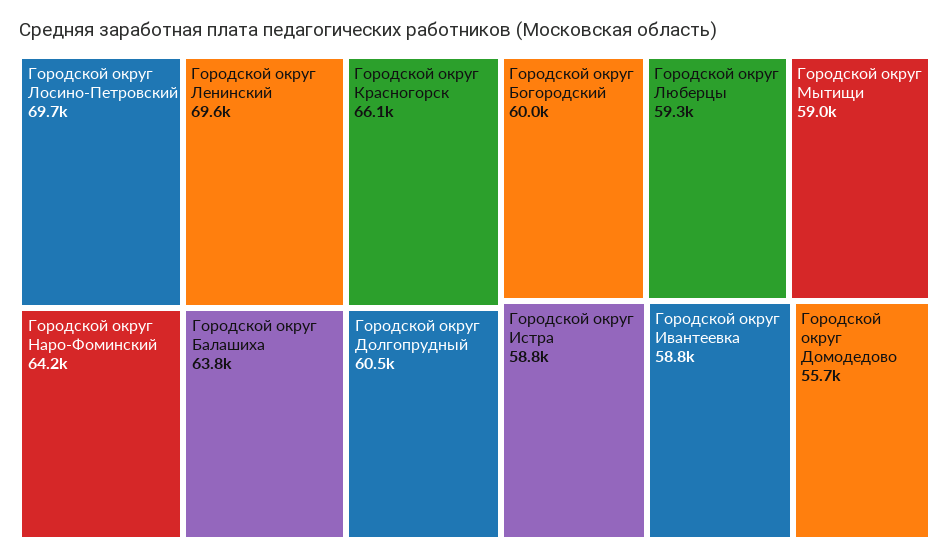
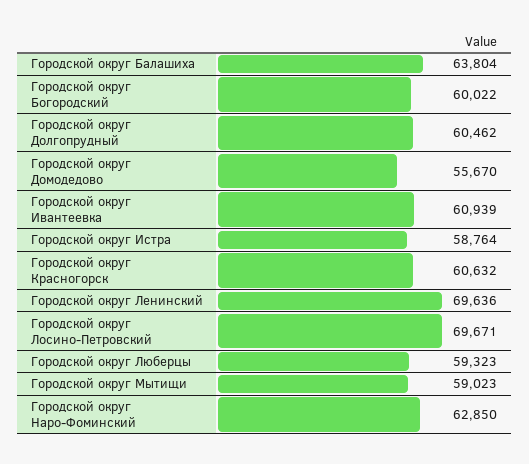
Городской округ Красногорск: 66100 -> 60632
Городской округ Наро-Фоминский: 64200 -> 62850
Городской округ Ивантеевка: 58800 -> 60939

